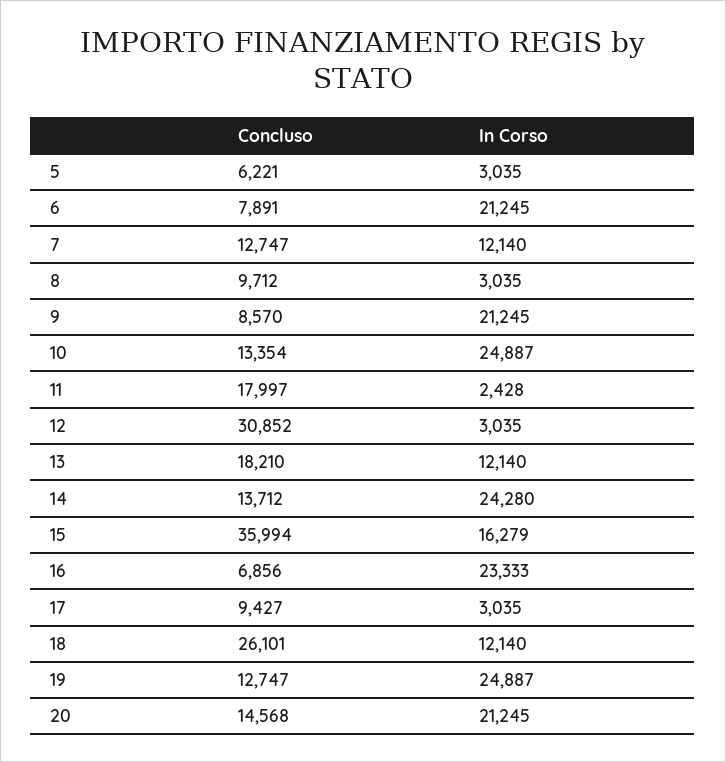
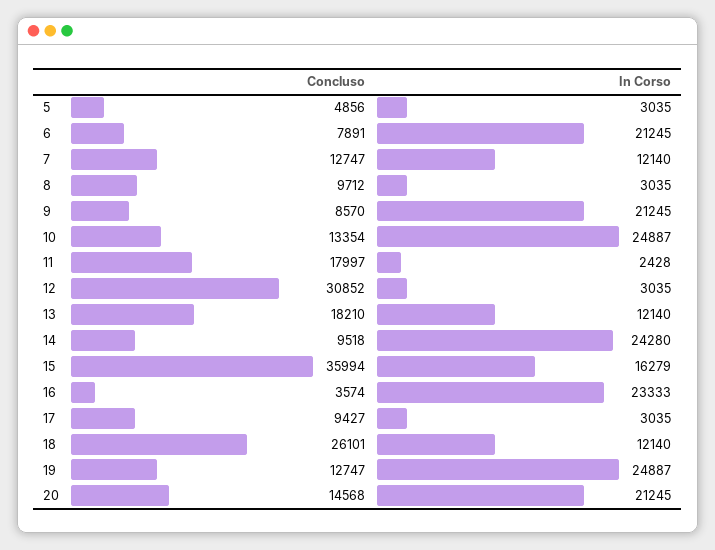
Concluso, 5: 6221 -> 4856
Concluso, 14: 13712 -> 9518
Concluso, 16: 6856 -> 3574

